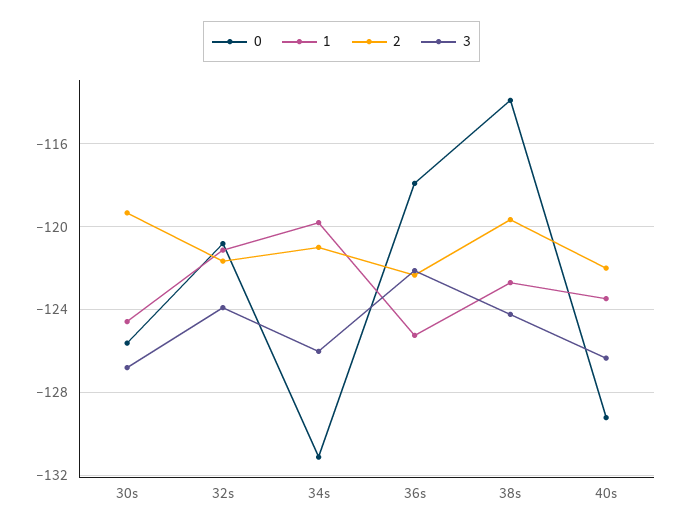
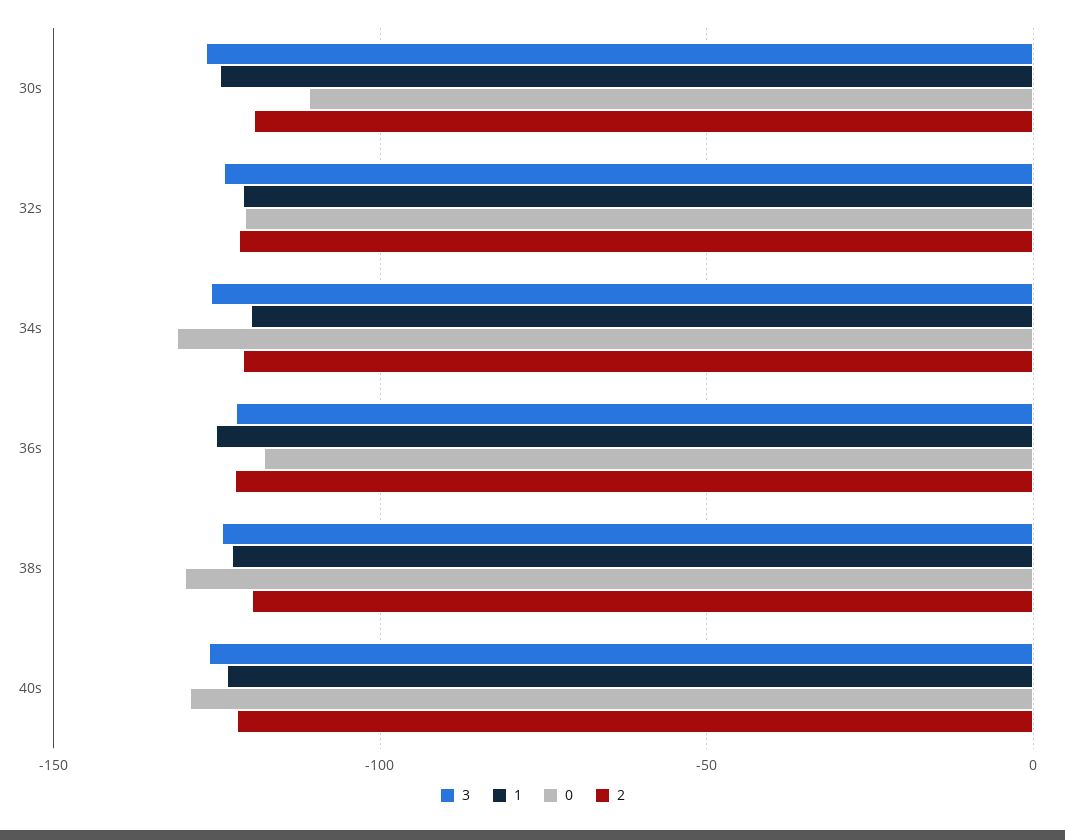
0, 30s: -125.5 -> -110
0, 38s: -114 -> -130

